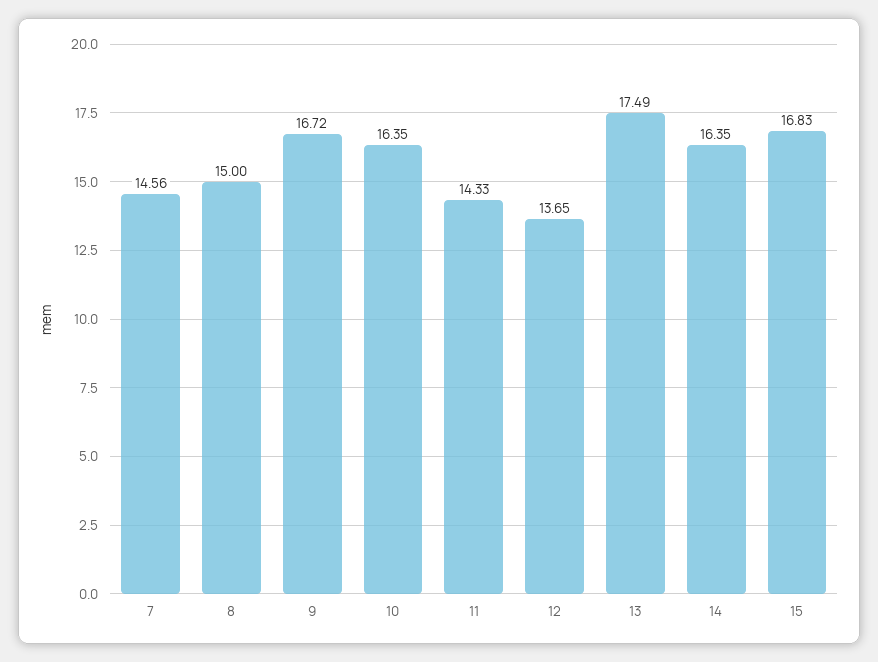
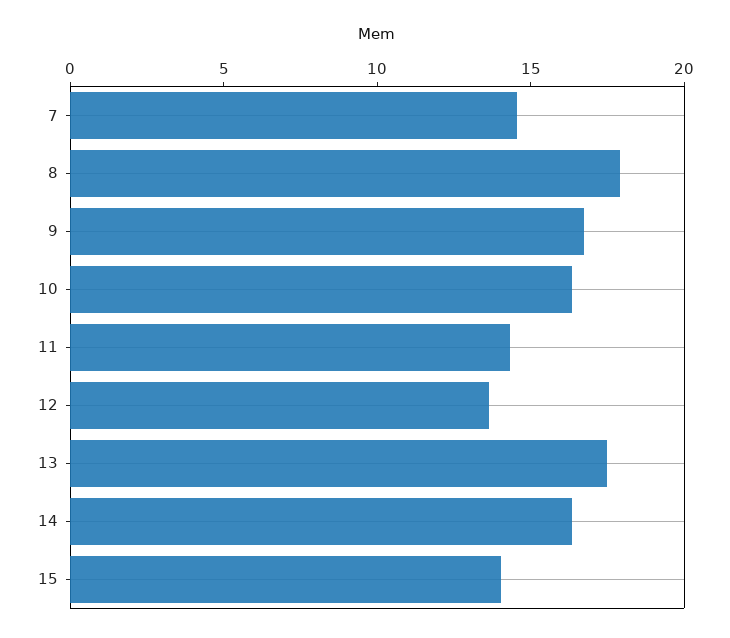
8: 15 -> 18
15: 16.83 -> 14

